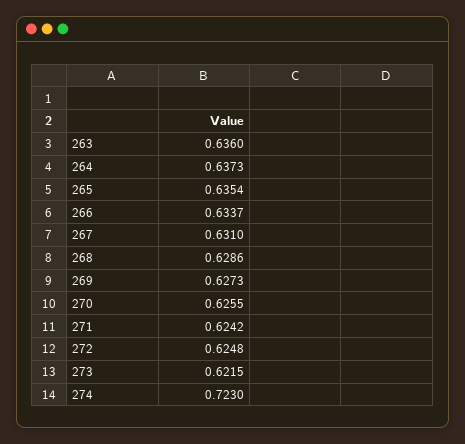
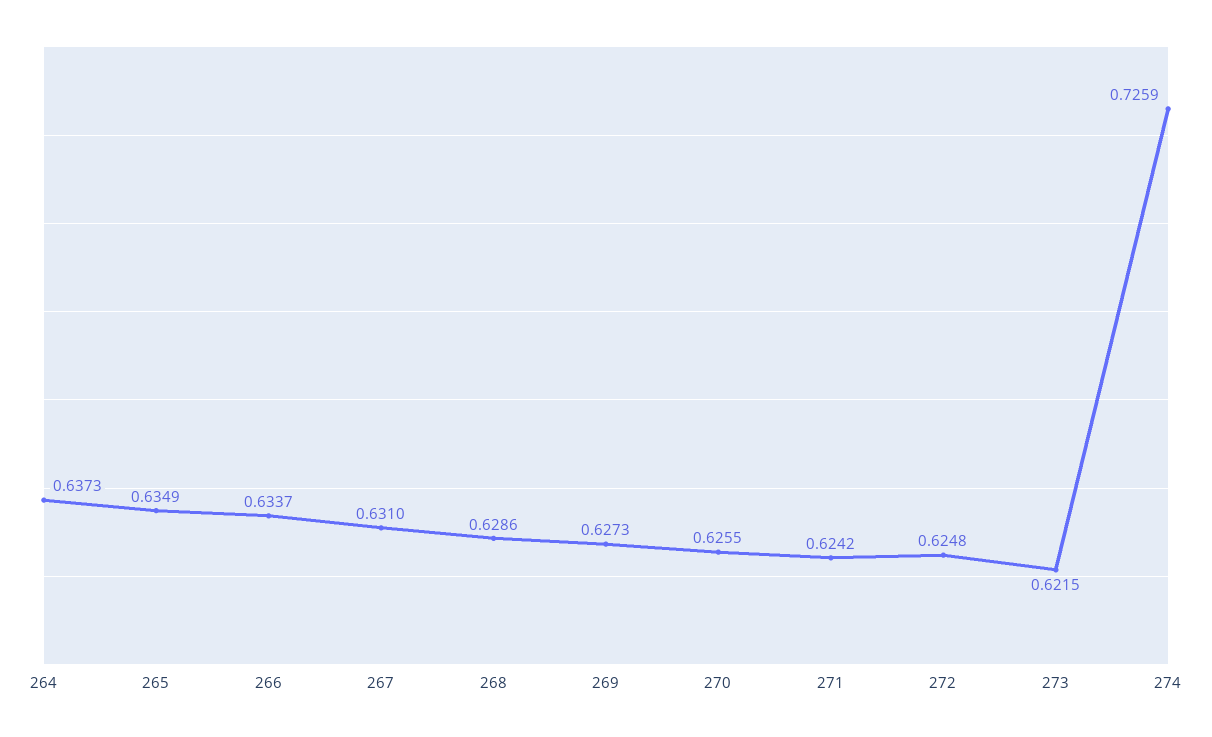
263: 0.636 -> none
265: 0.6354 -> 0.6349
274: 0.723 -> 0.7259

